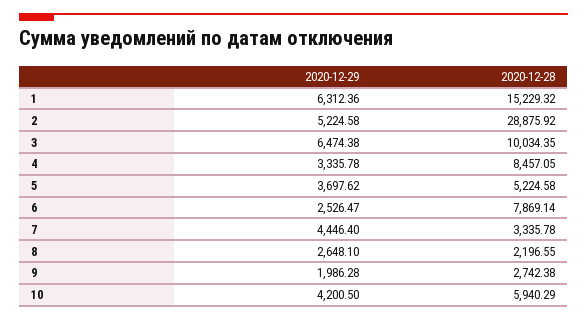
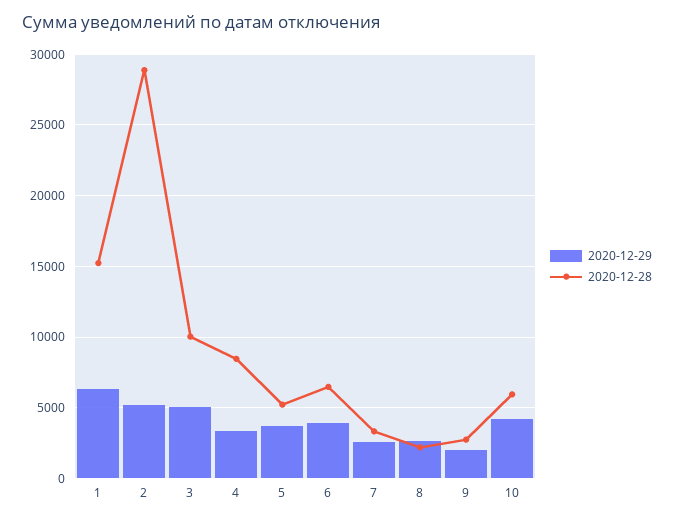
2020-12-29, 3: 6474.38 -> 5000
2020-12-29, 6: 2526.47 -> 4000
2020-12-28, 6: 7869.14 -> 6500
2020-12-29, 7: 4446.4 -> 2500

